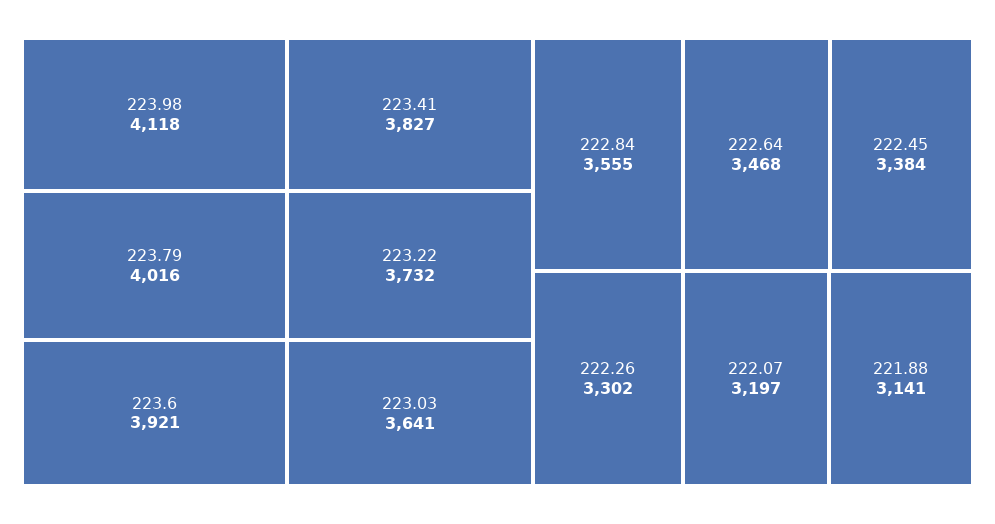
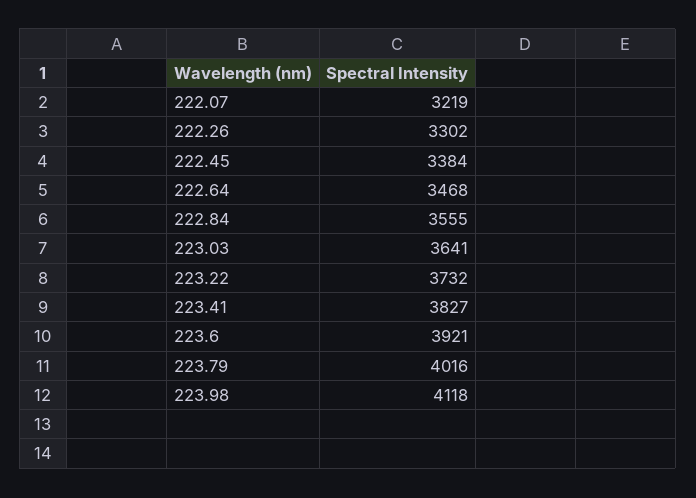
222.07: 3197 -> 3219
221.88: 3141 -> none

